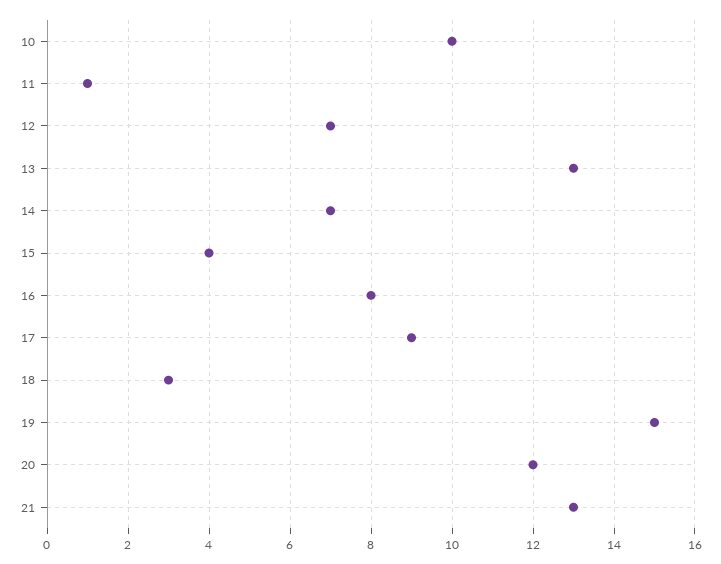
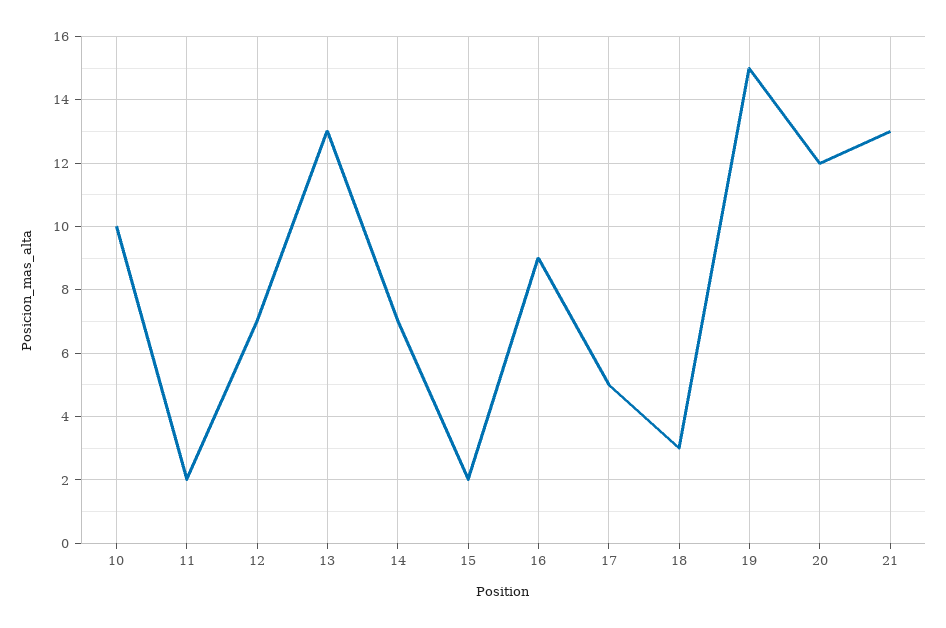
11: 1 -> 2
15: 4 -> 2
16: 8 -> 9
17: 9 -> 5

